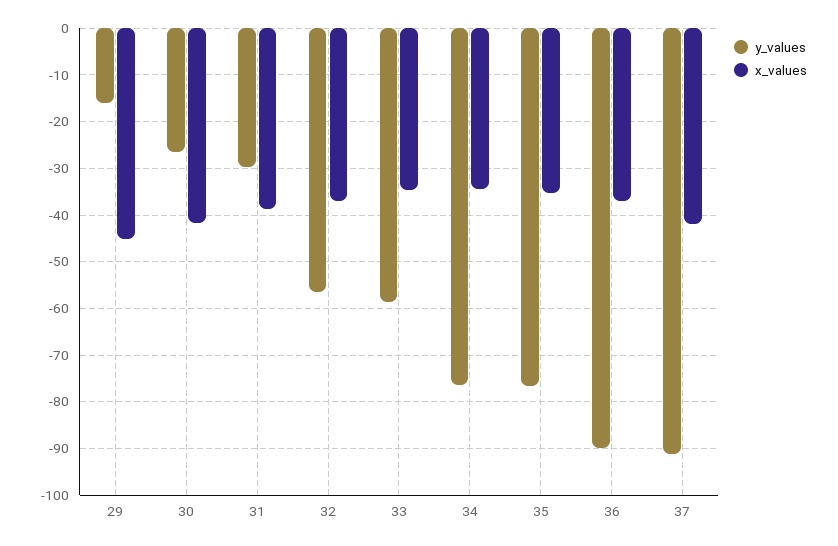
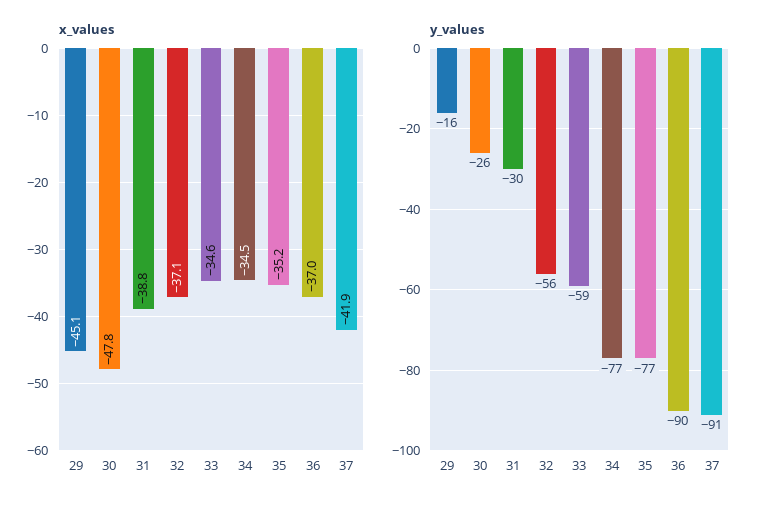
x_values, 30: -42 -> -47.8

